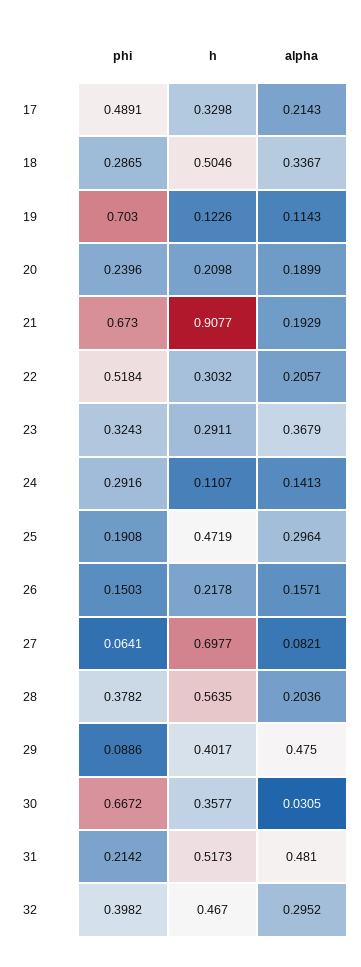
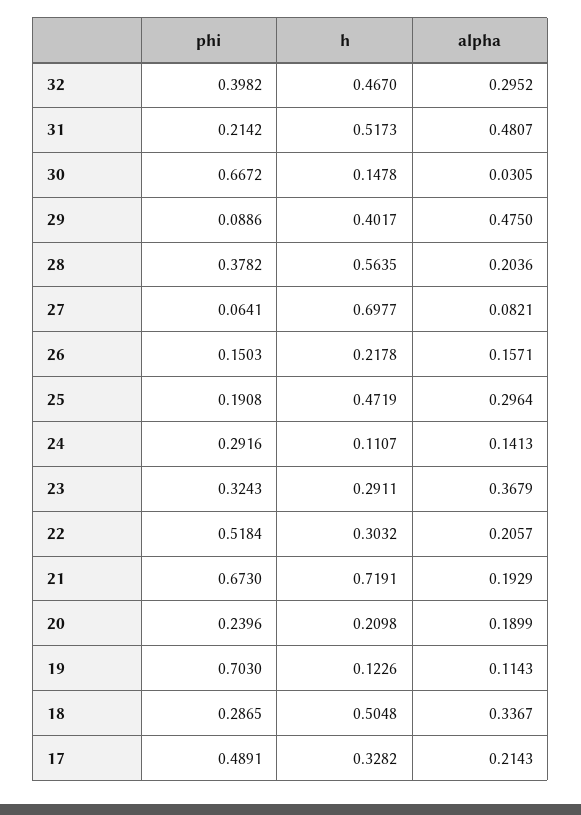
h, 17: 0.3298 -> 0.3282
h, 18: 0.5046 -> 0.5048
h, 21: 0.9077 -> 0.7191
h, 30: 0.3577 -> 0.1478
alpha, 31: 0.481 -> 0.4807

